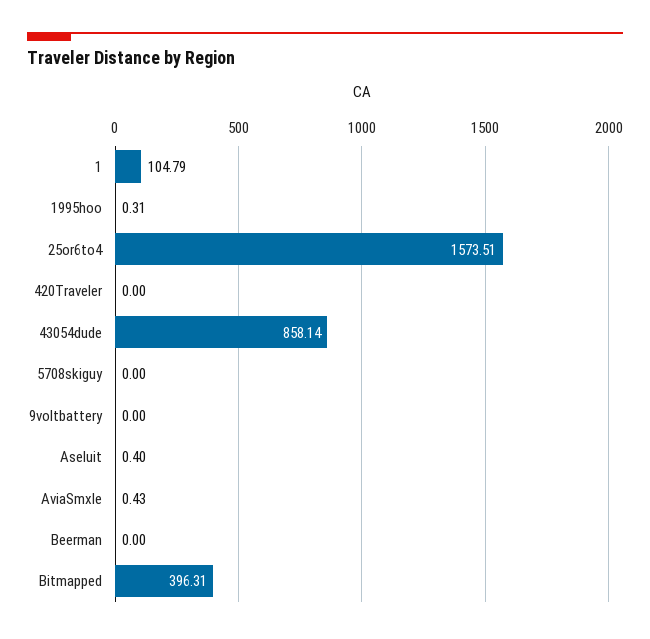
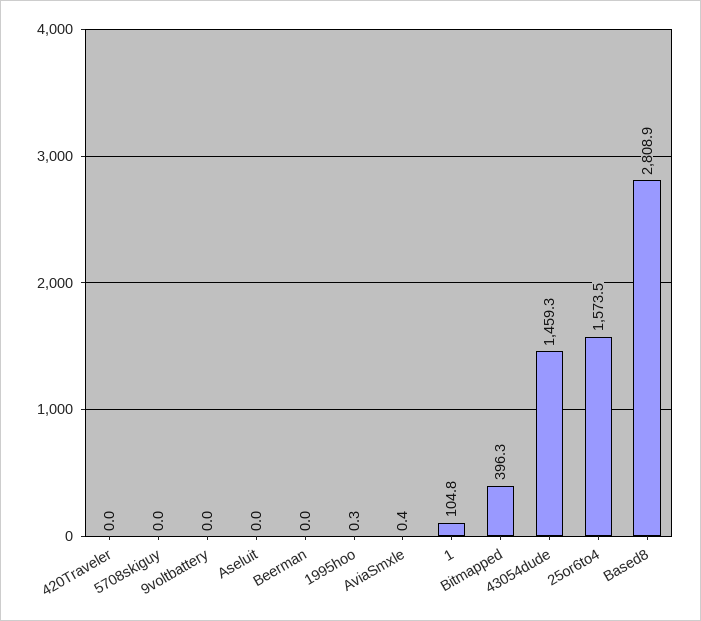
43054dude: 858.14 -> 1459.3
Aseluit: 0.4 -> 0
Based8: none -> 2808.9

